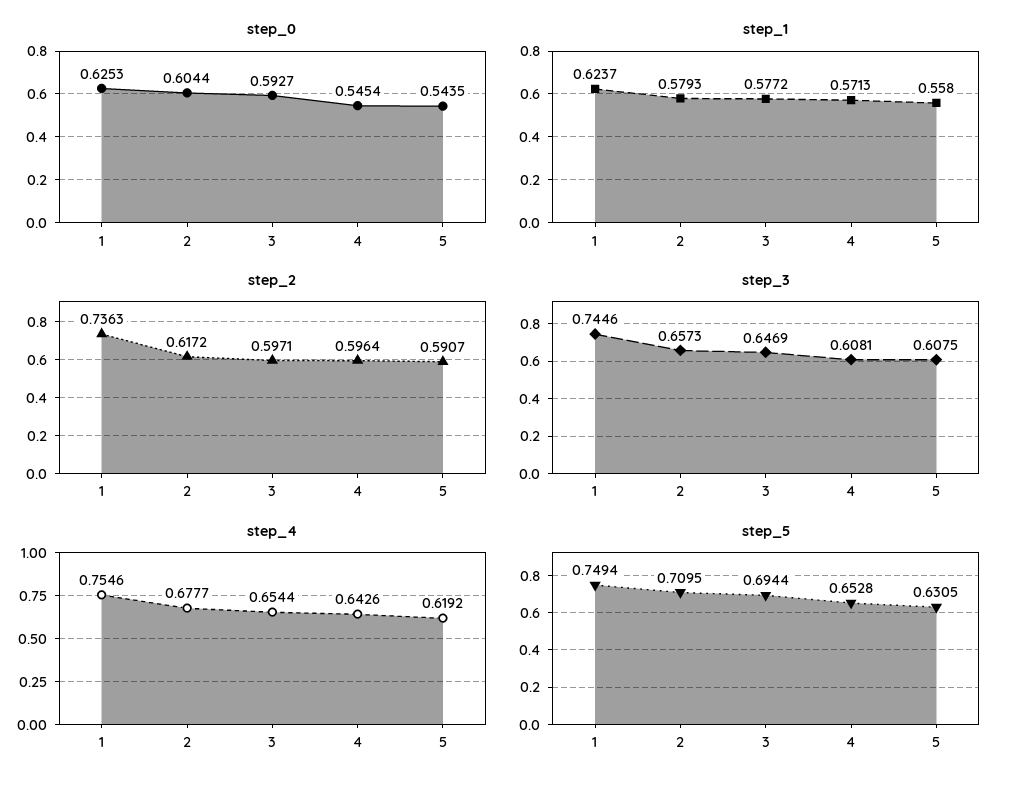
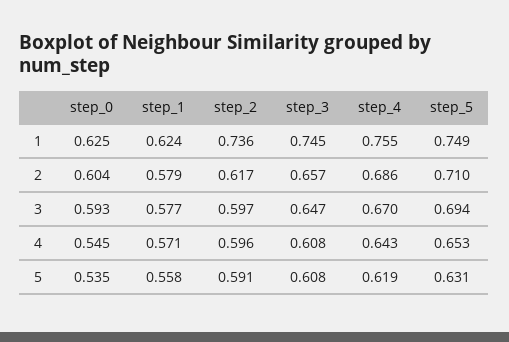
step_0, 5: 0.5435 -> 0.535
step_4, 2: 0.6777 -> 0.686
step_4, 3: 0.6544 -> 0.67

